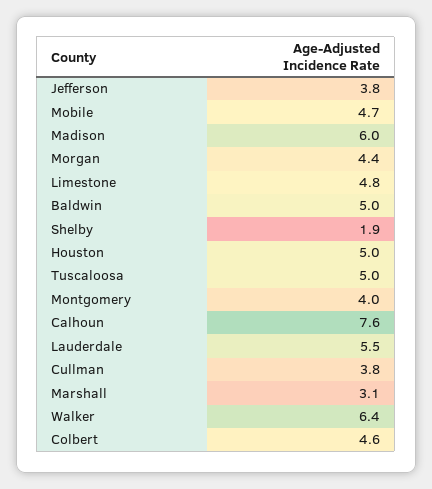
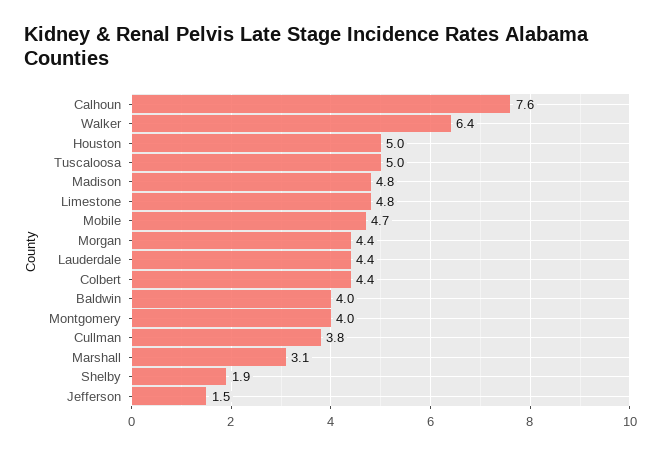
Jefferson: 3.8 -> 1.5
Madison: 6 -> 4.8
Baldwin: 5 -> 4
Lauderdale: 5.5 -> 4.4
Colbert: 4.6 -> 4.4

